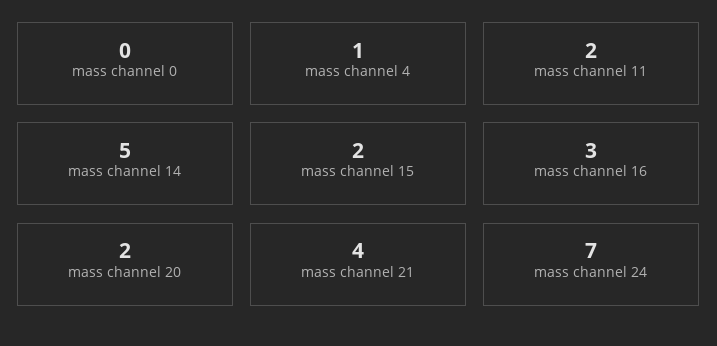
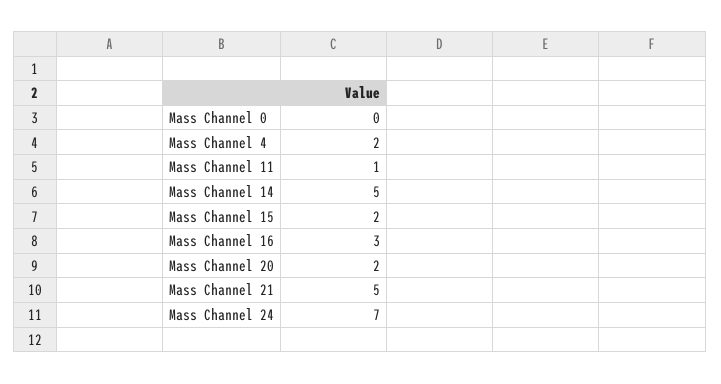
mass channel 4: 1 -> 2
mass channel 11: 2 -> 1
mass channel 21: 4 -> 5

